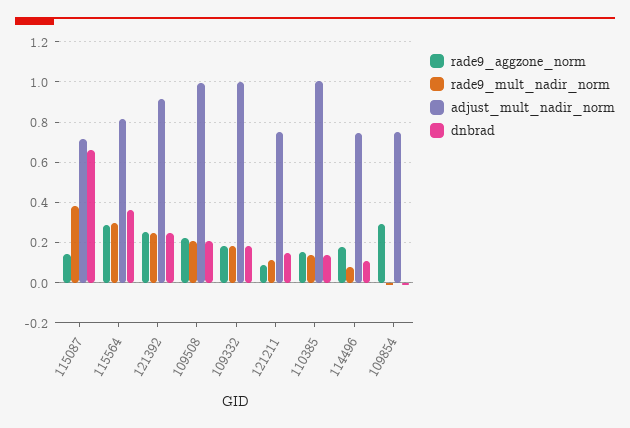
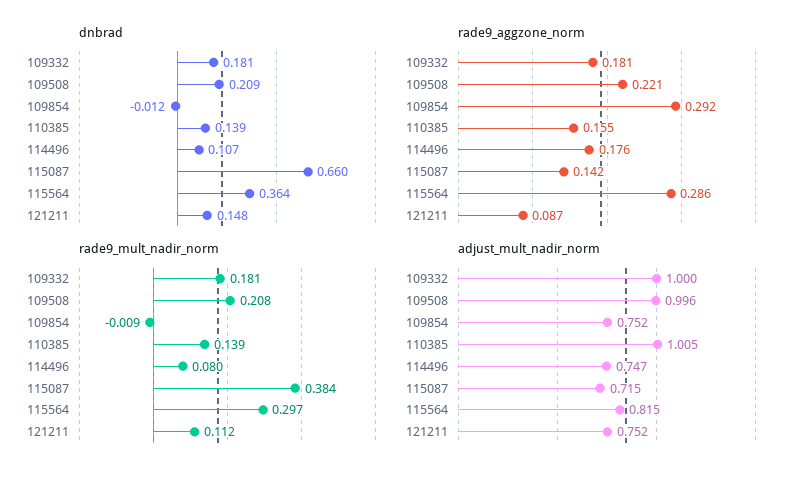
rade9_aggzone_norm, 121392: 0.25 -> none
rade9_mult_nadir_norm, 121392: 0.25 -> none
adjust_mult_nadir_norm, 121392: 0.9 -> none
dnbrad, 121392: 0.25 -> none

